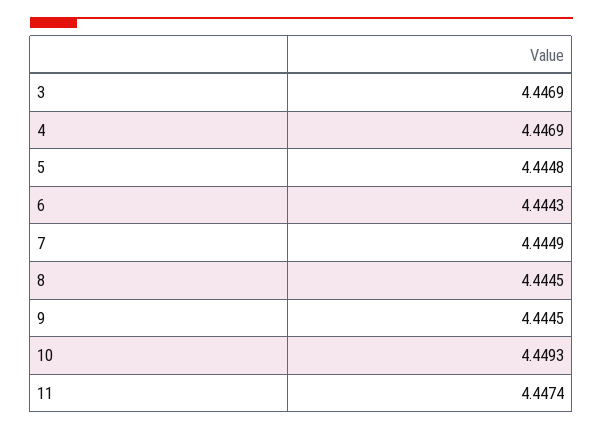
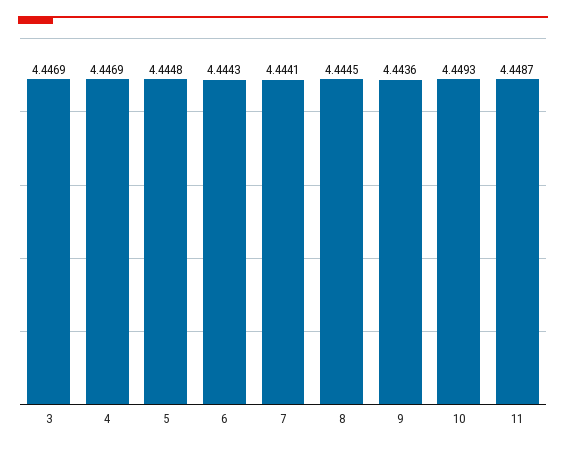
7: 4.4449 -> 4.4441
9: 4.4445 -> 4.4436
11: 4.4474 -> 4.4487

